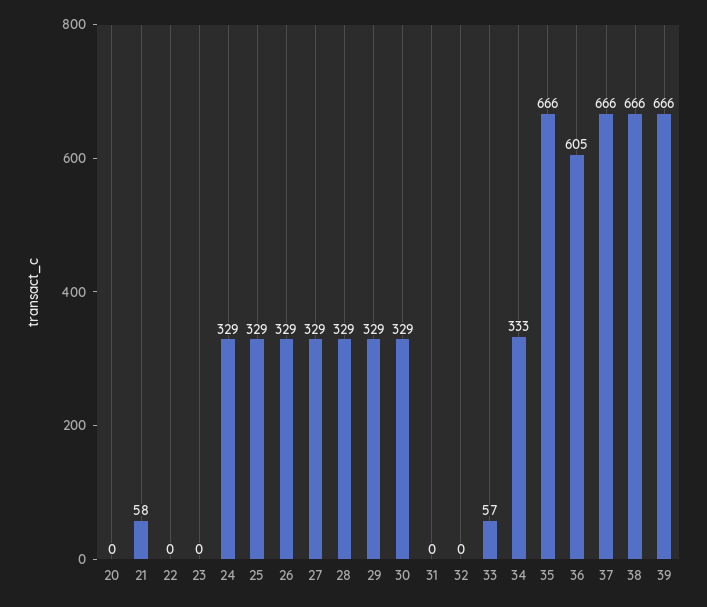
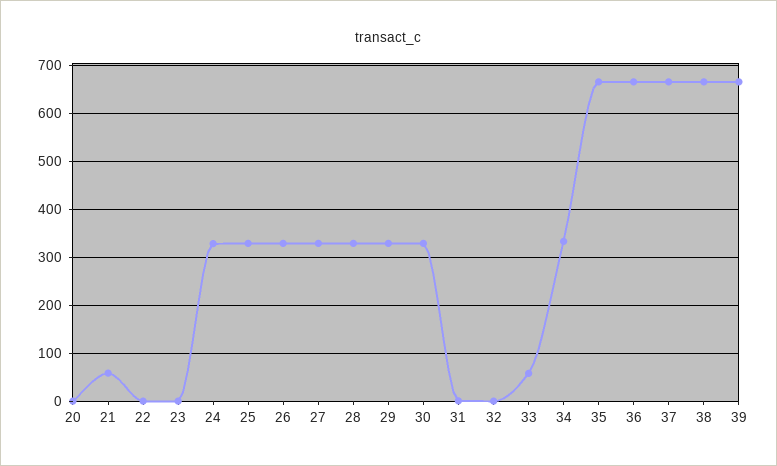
36: 605 -> 660

